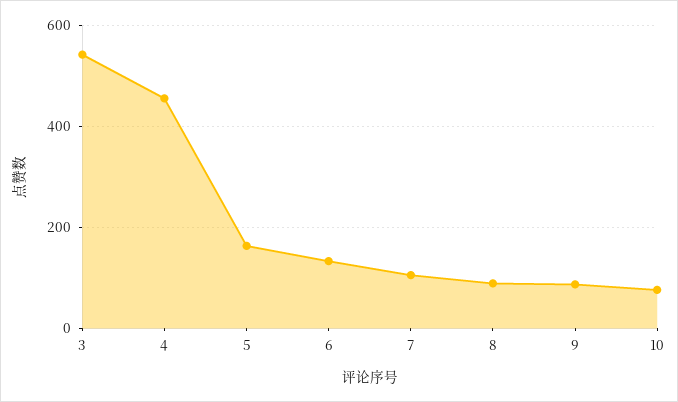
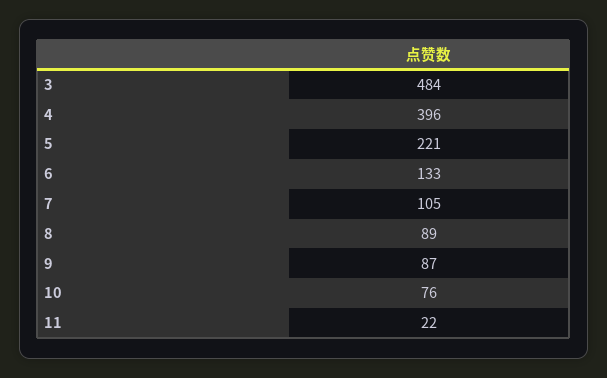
3: 540 -> 484
4: 460 -> 396
5: 160 -> 221
11: none -> 22

